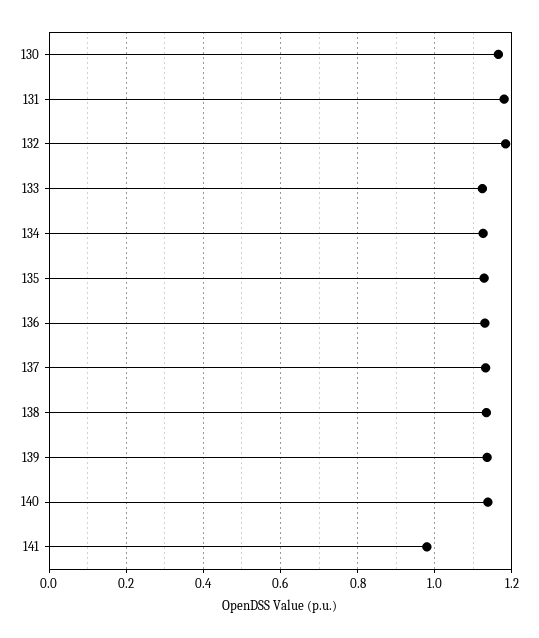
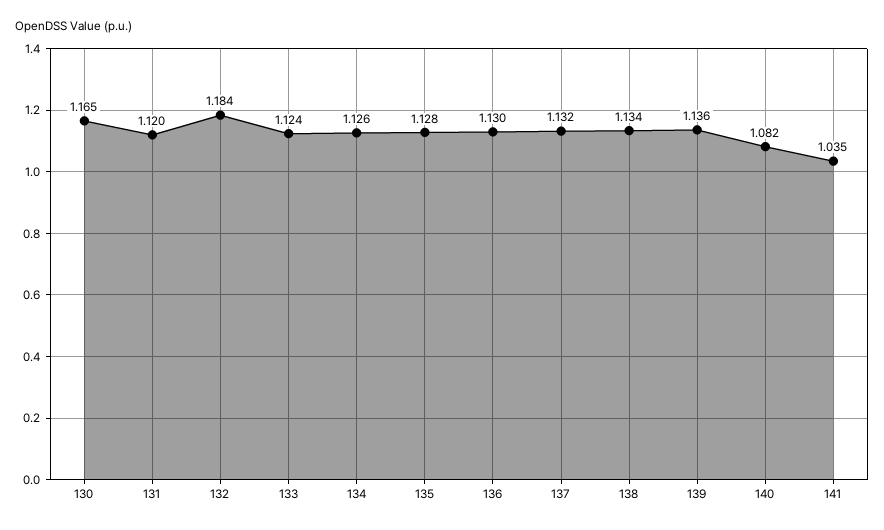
131: 1.18 -> 1.12
140: 1.14 -> 1.082
141: 0.98 -> 1.035

